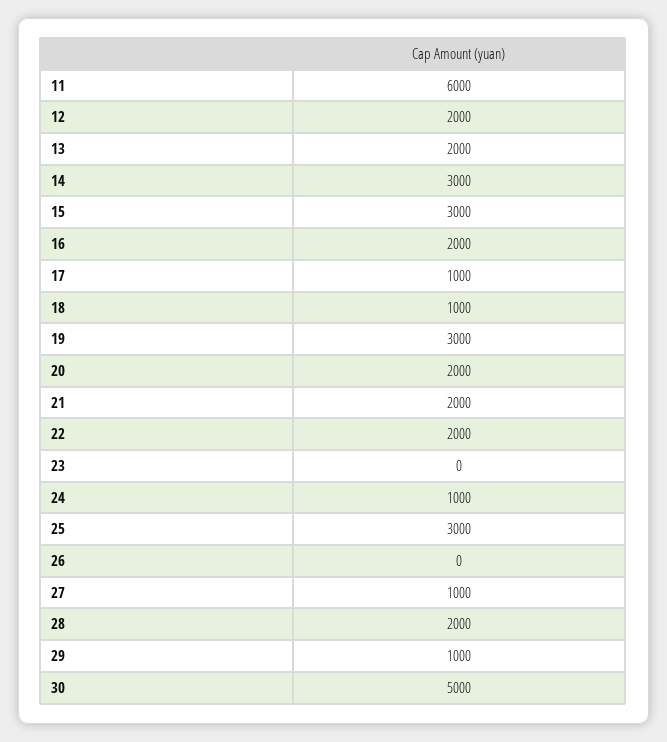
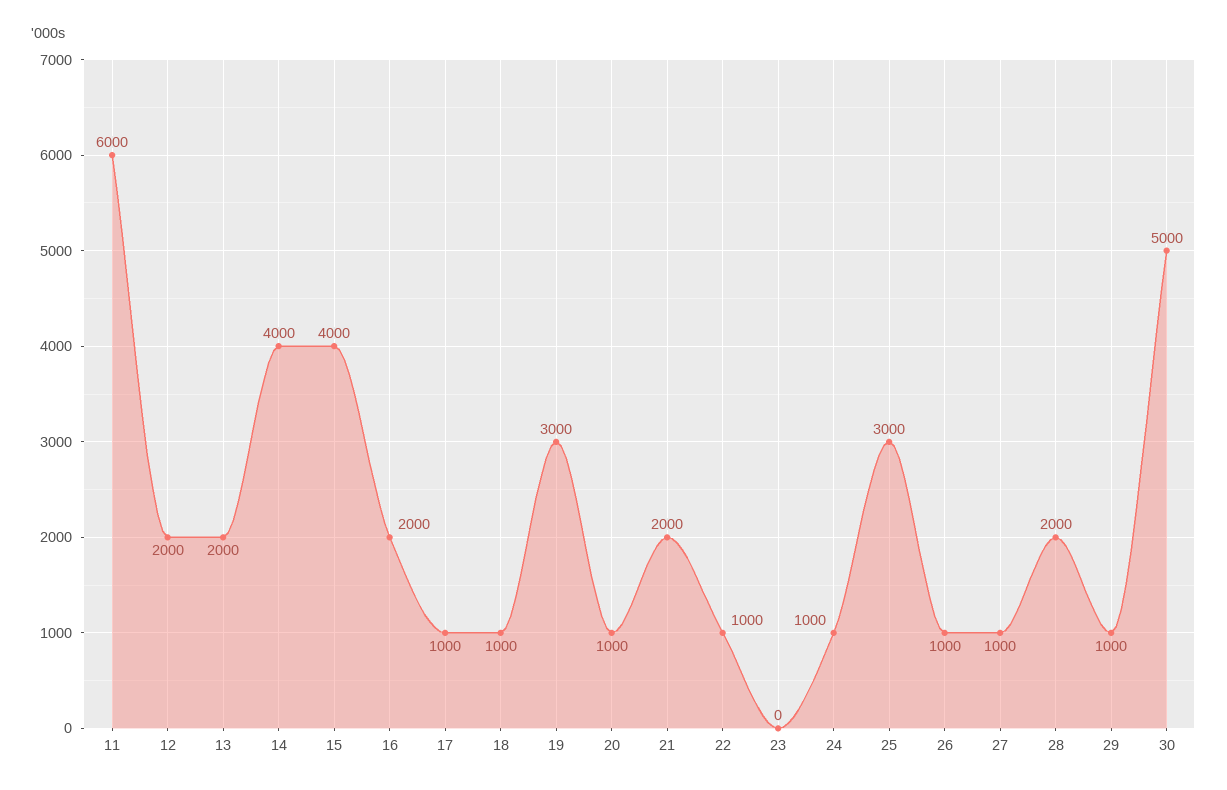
14: 3000 -> 4000
15: 3000 -> 4000
20: 2000 -> 1000
22: 2000 -> 1000
26: 0 -> 1000

